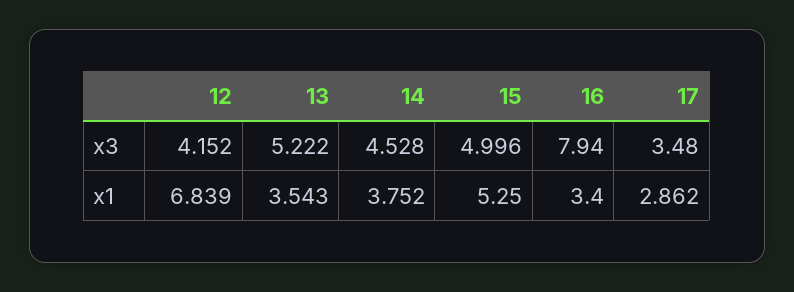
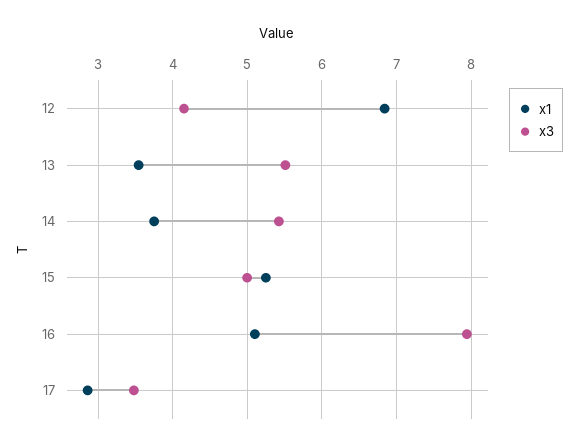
x3, 13: 5.222 -> 5.5
x3, 14: 4.528 -> 5.4
x1, 16: 3.4 -> 5.1

